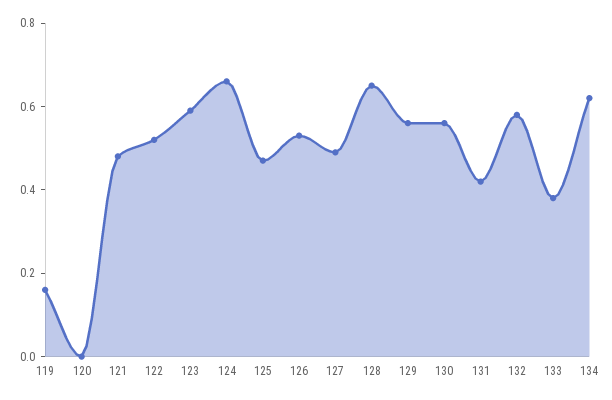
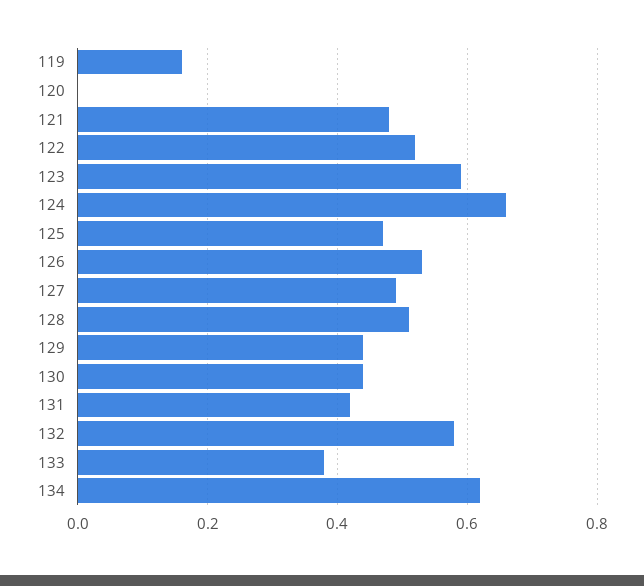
128: 0.65 -> 0.5
129: 0.55 -> 0.45
130: 0.55 -> 0.45

